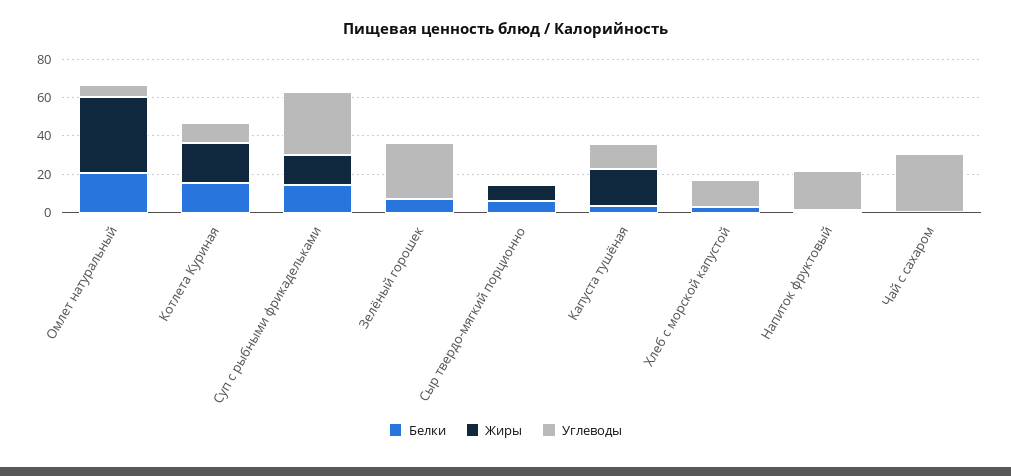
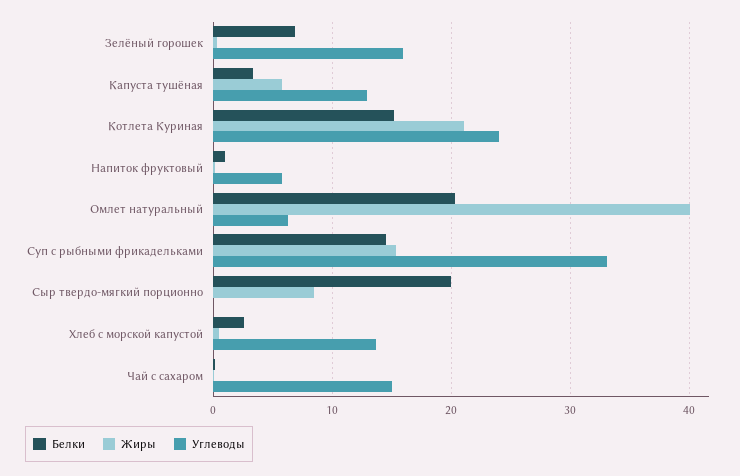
Углеводы, Котлета Куриная: 10 -> 24
Углеводы, Зелёный горошек: 30 -> 16
Белки, Сыр твердо-мягкий порционно: 5 -> 20
Жиры, Капуста тушёная: 20 -> 6
Углеводы, Напиток фруктовый: 20 -> 6
Углеводы, Чай с сахаром: 30 -> 15

